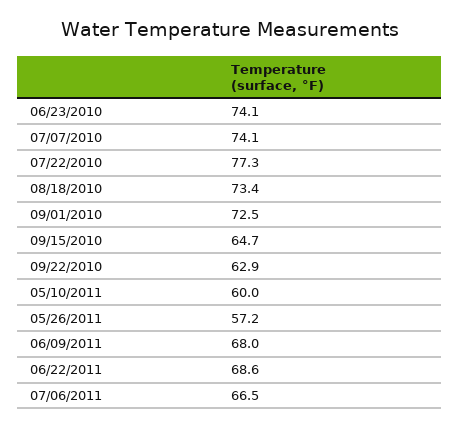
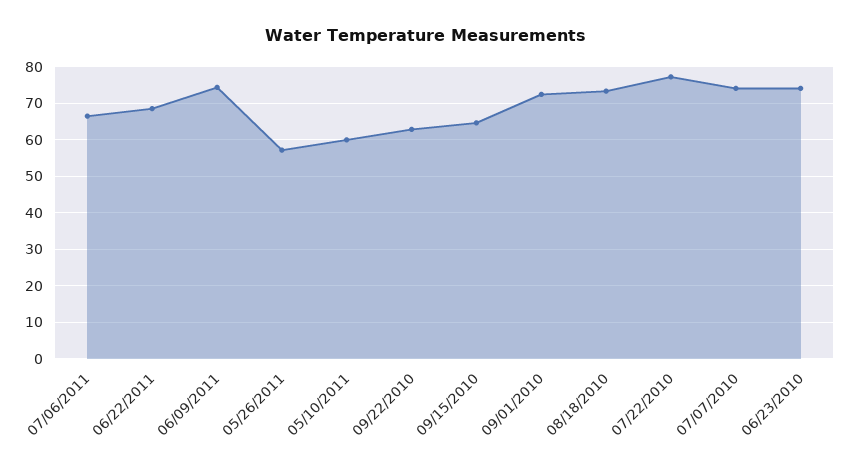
06/09/2011: 68 -> 74

